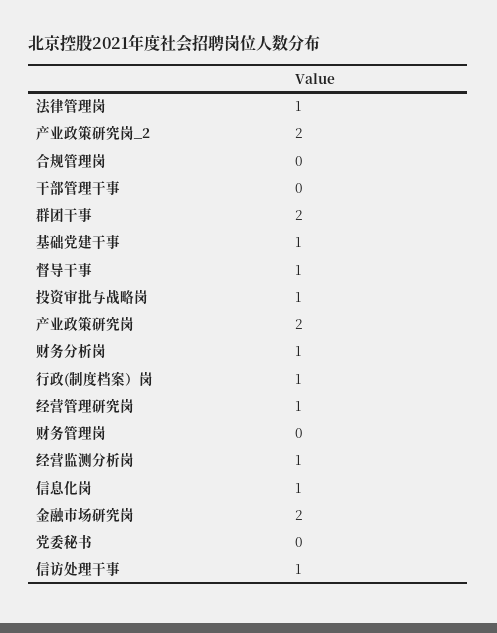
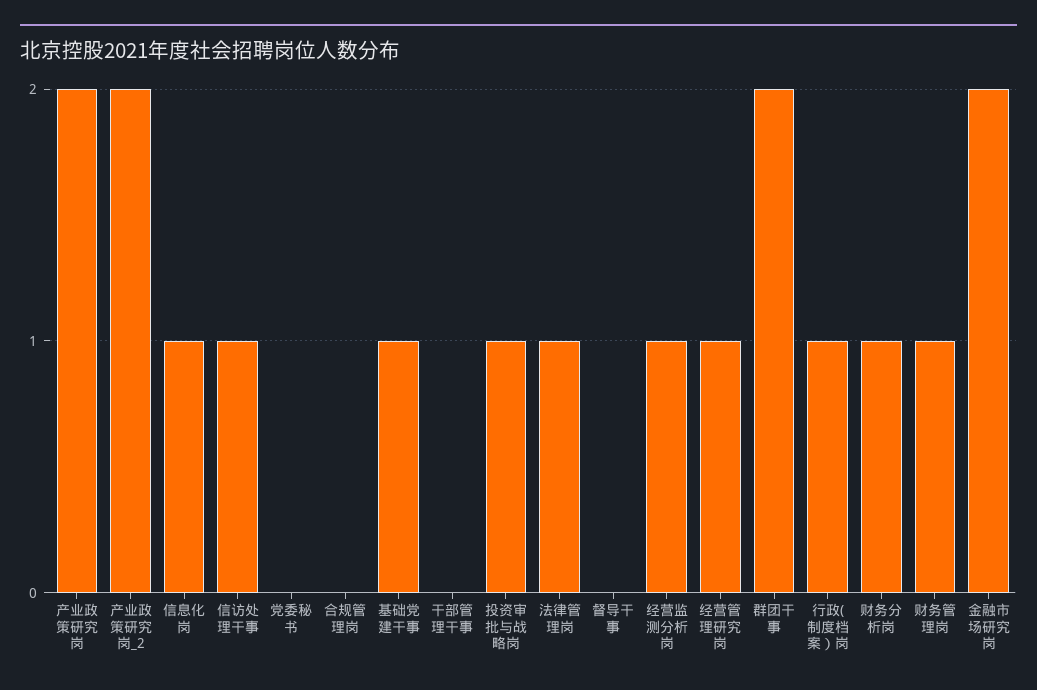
督导干事: 1 -> 0
财务管理岗: 0 -> 1

